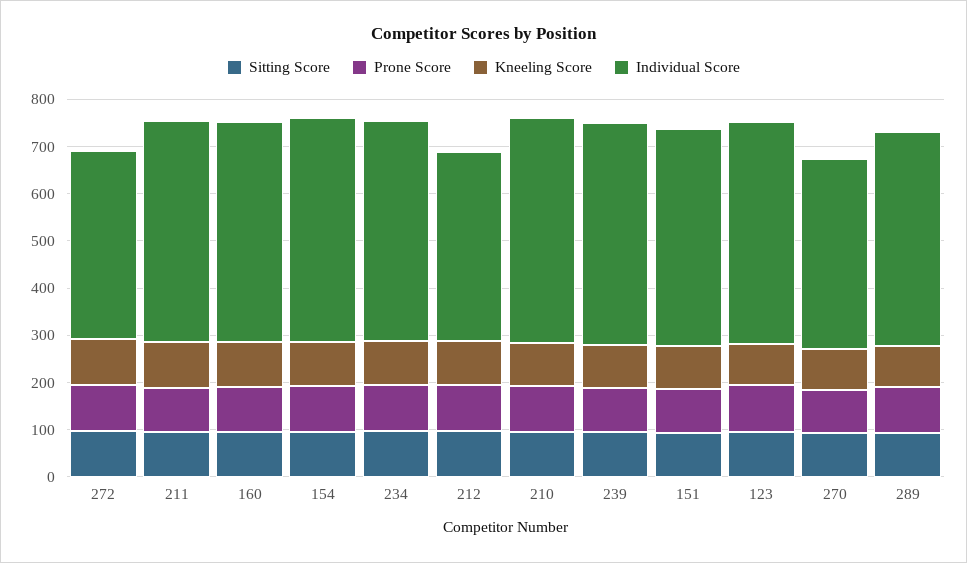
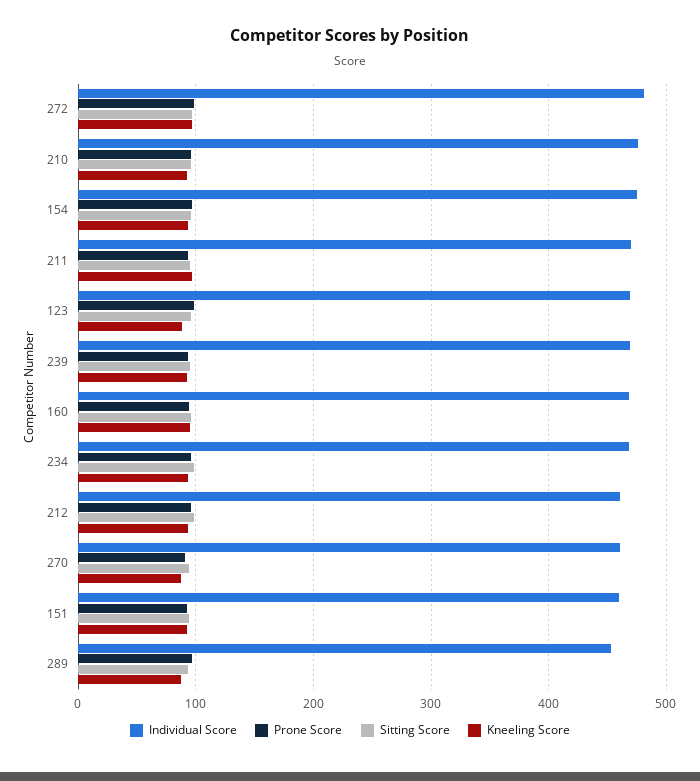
Individual Score, 272: 400 -> 480
Individual Score, 212: 400 -> 460
Individual Score, 270: 400 -> 460

